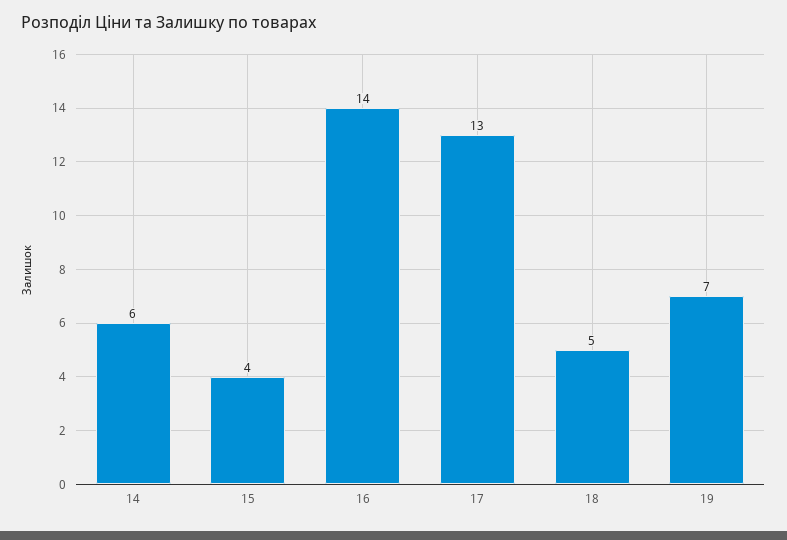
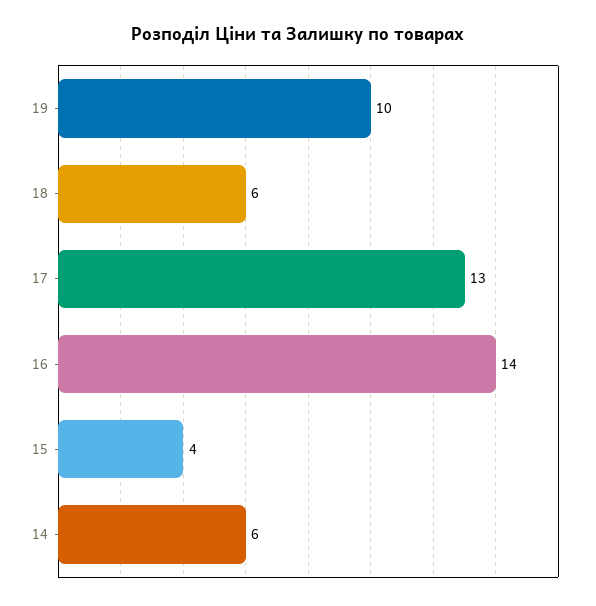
18: 5 -> 6
19: 7 -> 10

